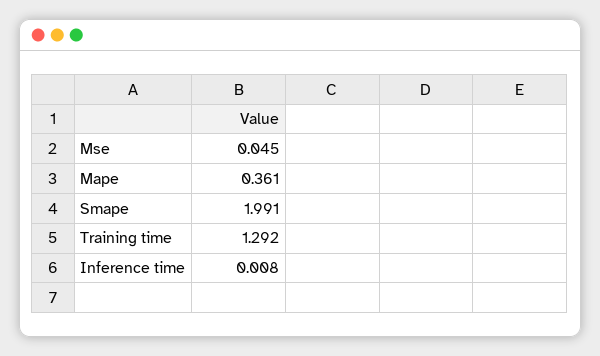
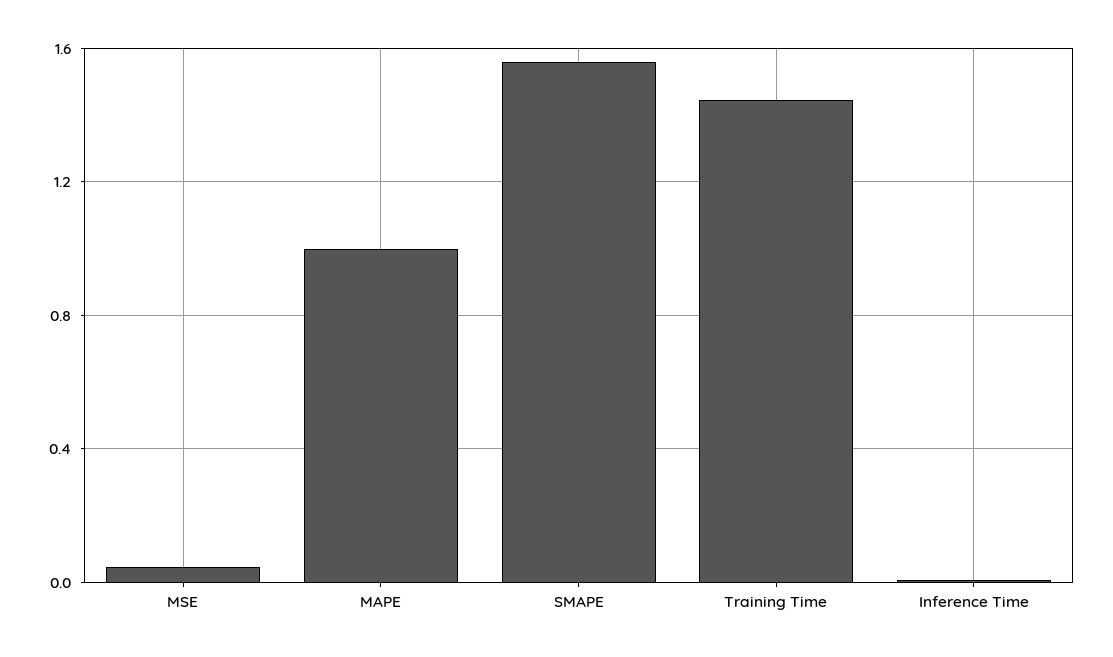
Mape: 0.361 -> 1
Smape: 1.991 -> 1.55
Training time: 1.292 -> 1.45

